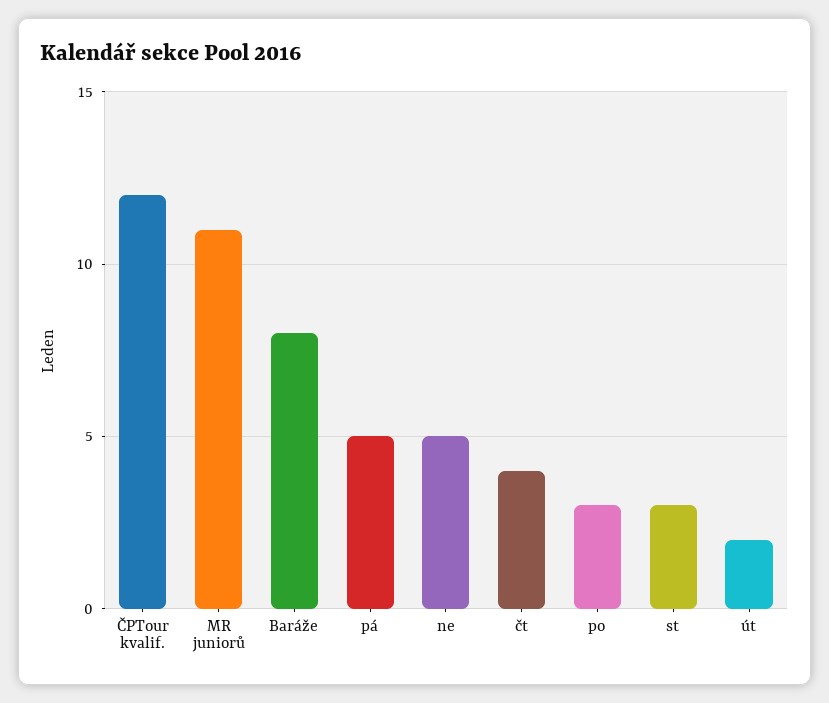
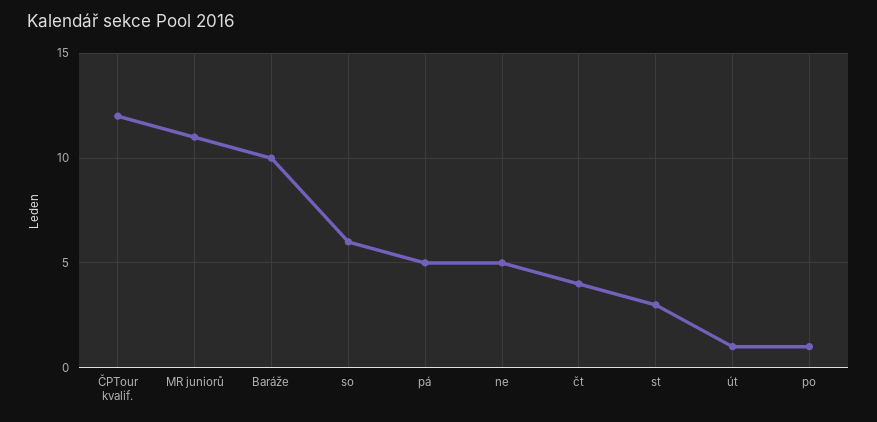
Baráže: 8 -> 10
po: 3 -> 1
út: 2 -> 1
so: none -> 6

